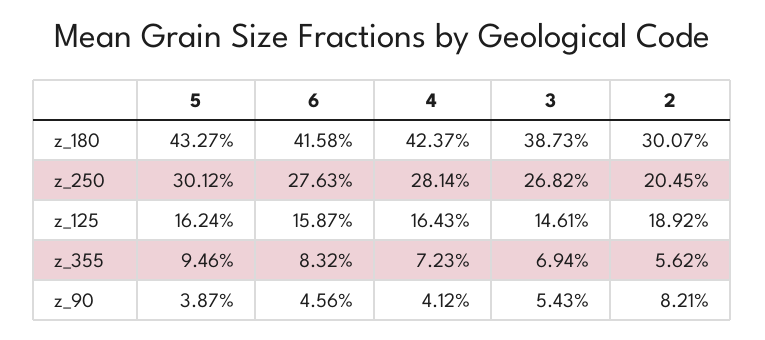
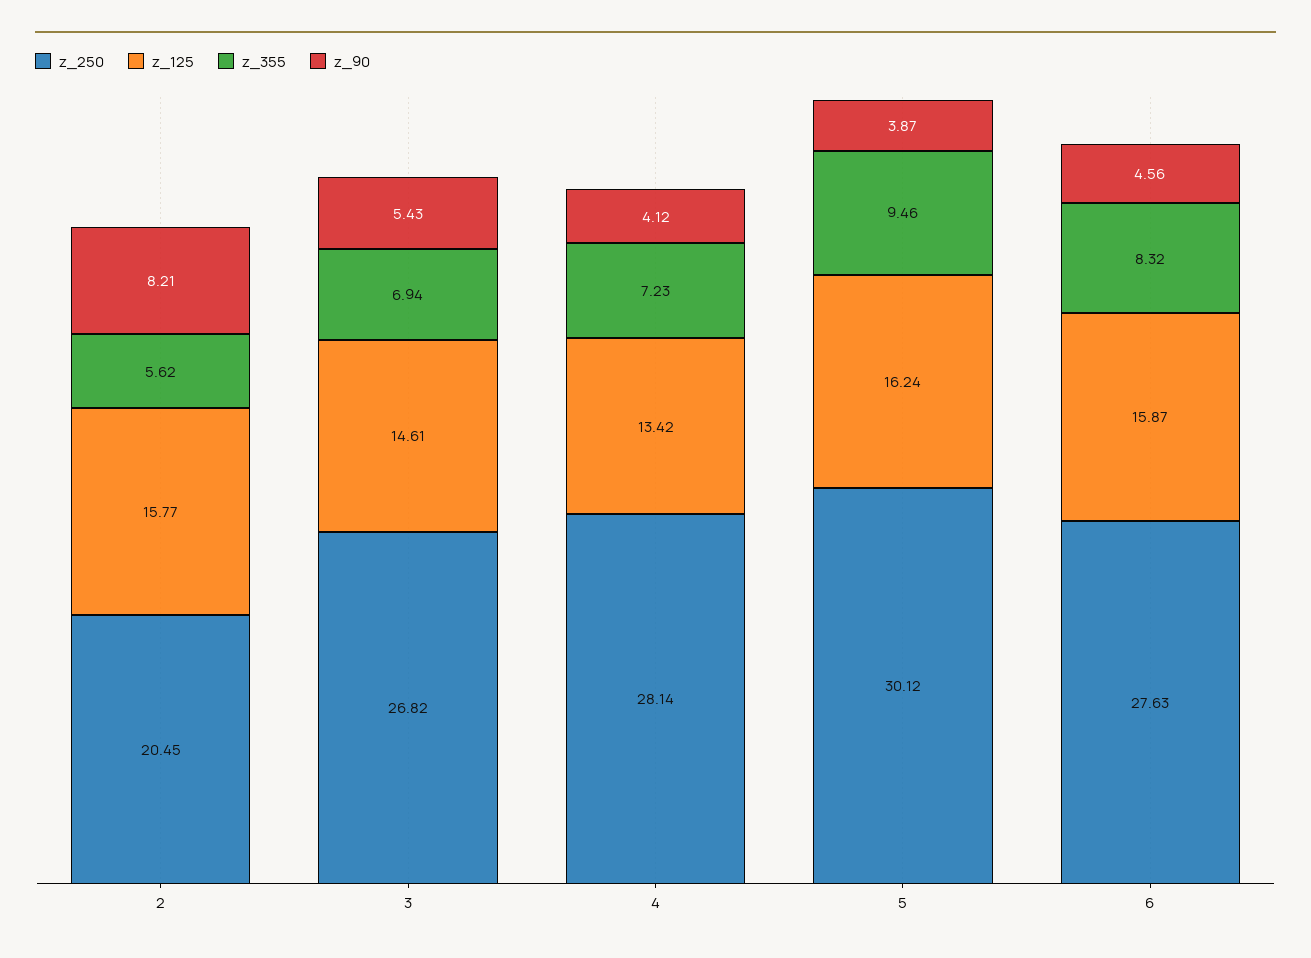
z_180, 5: 43.27 -> none
z_180, 6: 41.58 -> none
z_180, 4: 42.37 -> none
z_180, 3: 38.73 -> none
z_180, 2: 30.07 -> none
z_125, 4: 16.43 -> 13.42
z_125, 2: 18.92 -> 15.77

